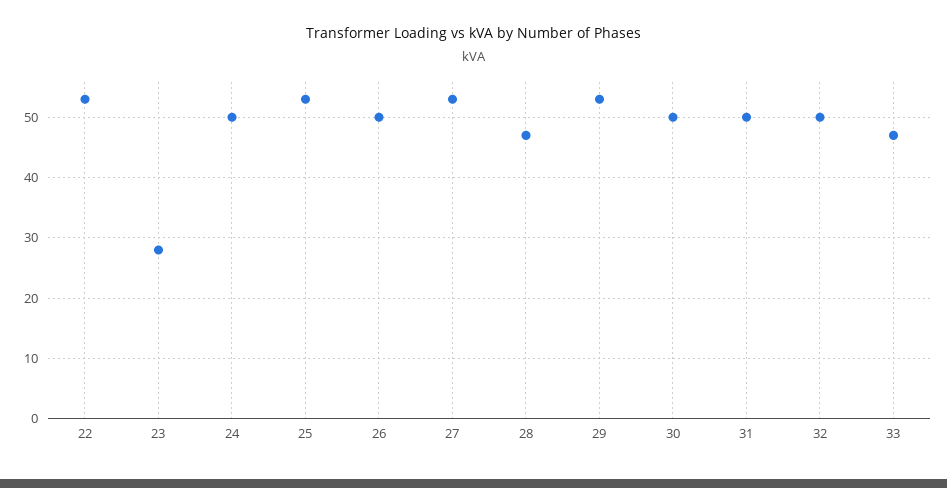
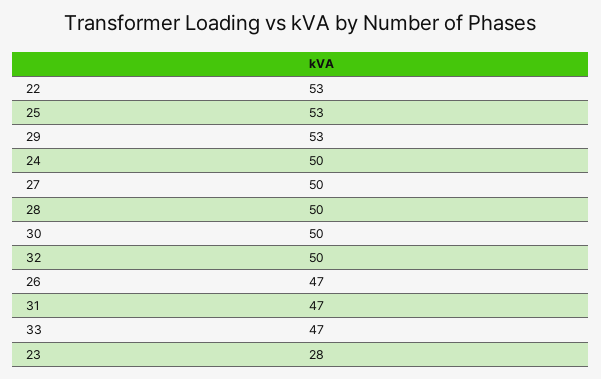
26: 50 -> 47
27: 53 -> 50
28: 47 -> 50
31: 50 -> 47

